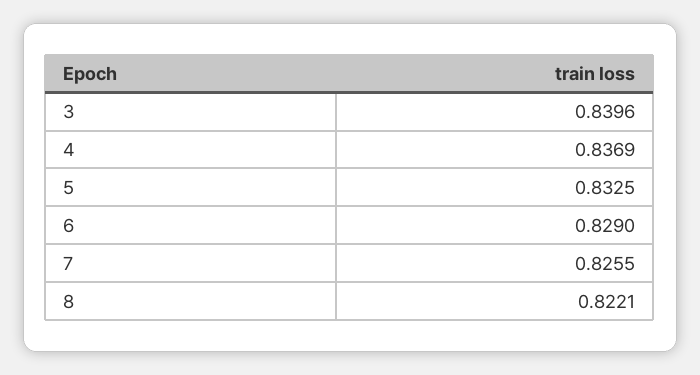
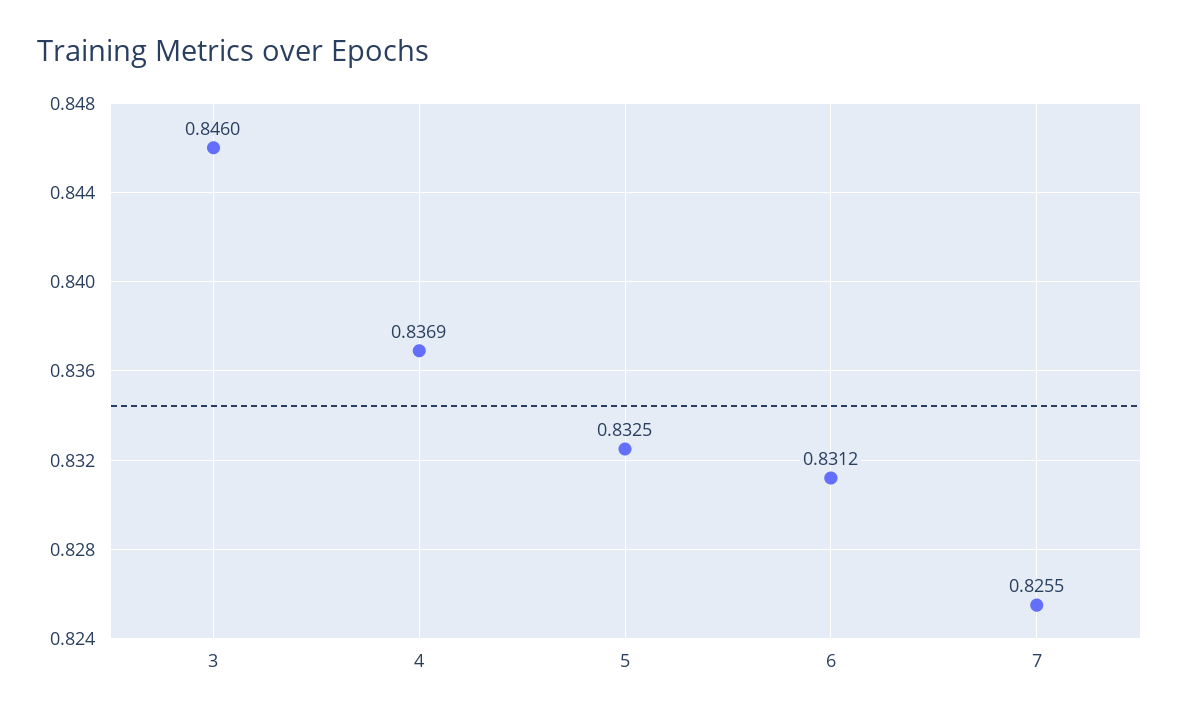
3: 0.8396 -> 0.846
6: 0.829 -> 0.8312
8: 0.8221 -> none

